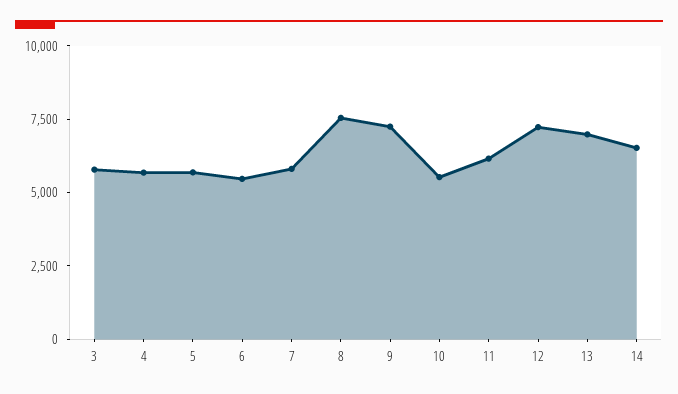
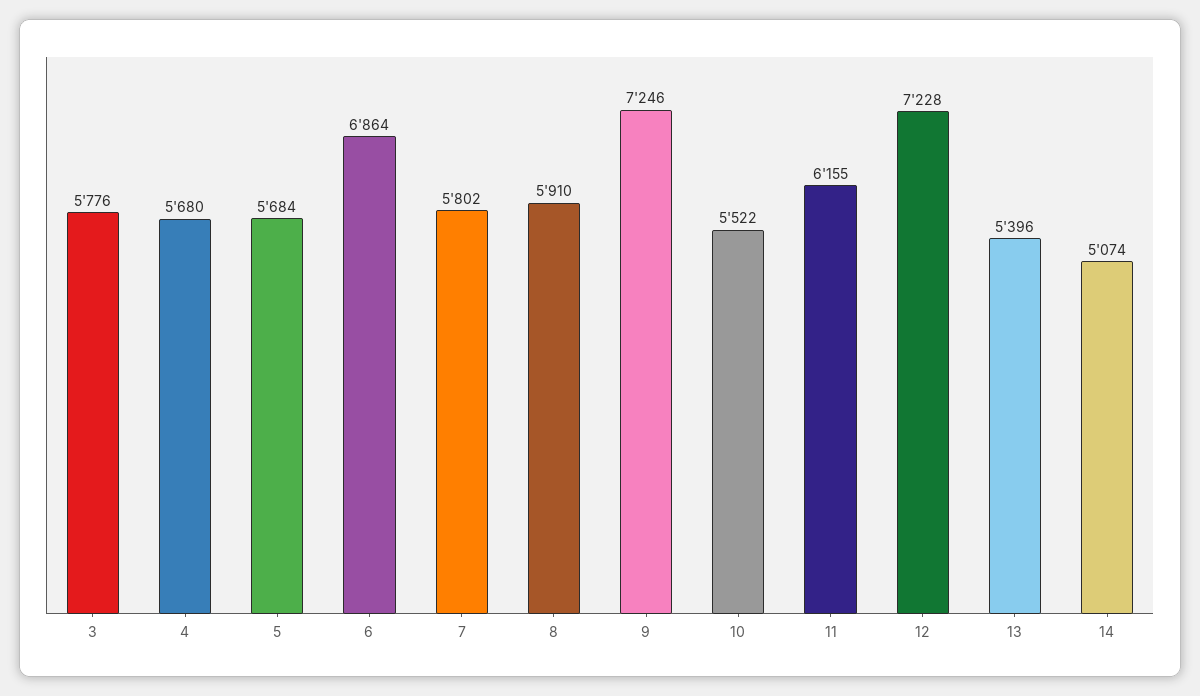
6: 5500 -> 6864
8: 7500 -> 5910
13: 7000 -> 5396
14: 6500 -> 5074

